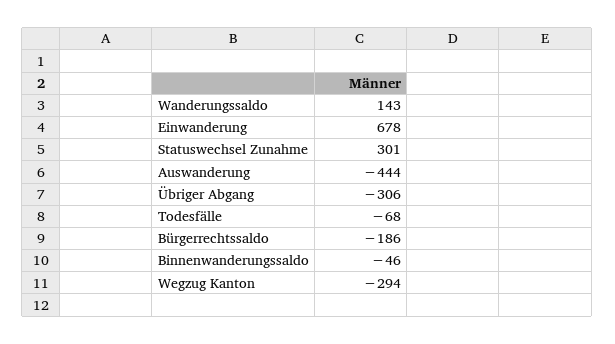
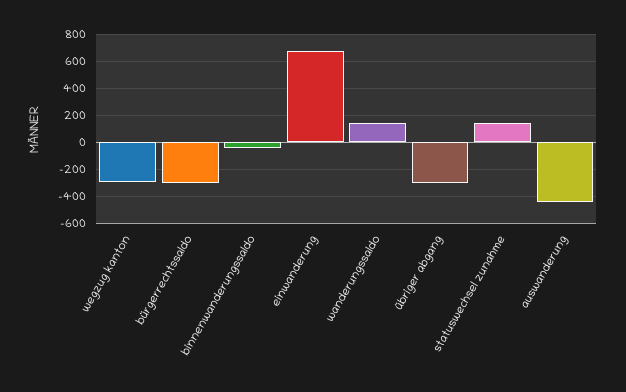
Statuswechsel Zunahme: 301 -> 150
Todesfälle: -68 -> none
Bürgerrechtssaldo: -186 -> -300

